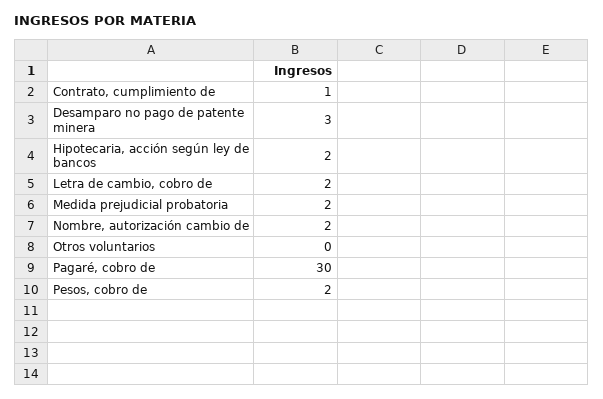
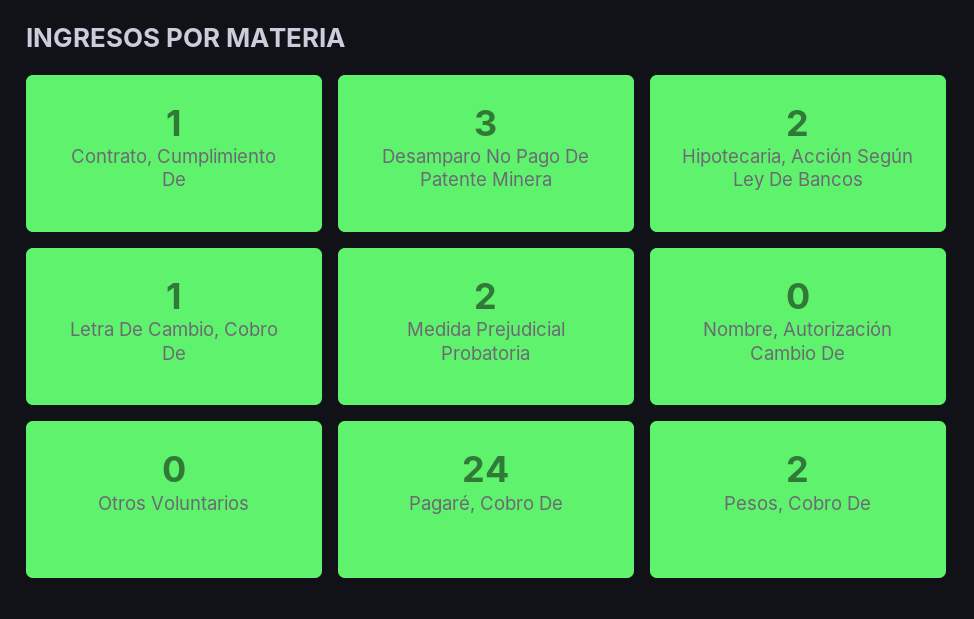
Letra de cambio, cobro de: 2 -> 1
Nombre, autorización cambio de: 2 -> 0
Pagaré, cobro de: 30 -> 24

